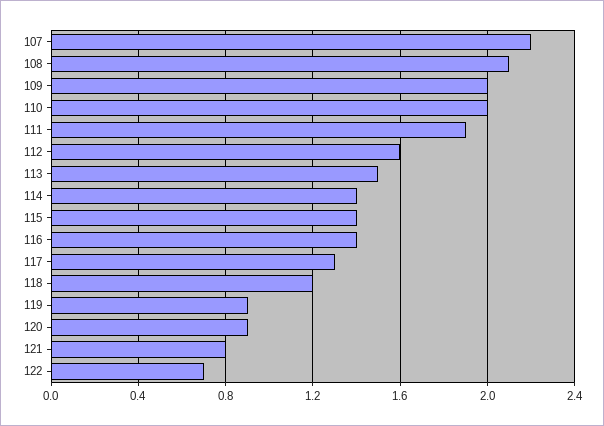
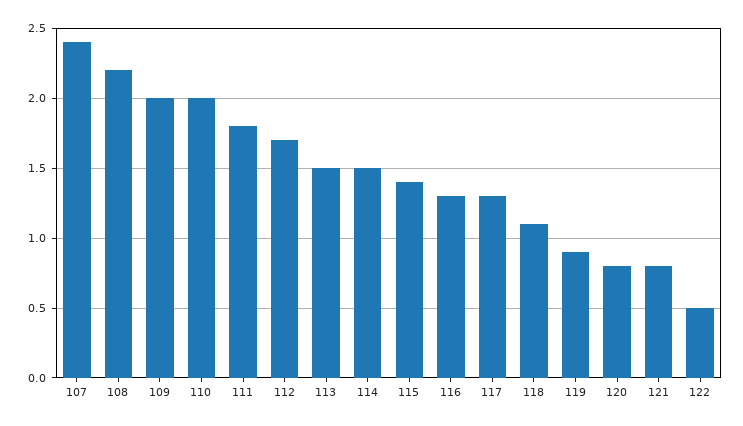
107: 2.2 -> 2.4
108: 2.1 -> 2.2
111: 1.9 -> 1.8
112: 1.6 -> 1.7
114: 1.4 -> 1.5
116: 1.4 -> 1.3
118: 1.2 -> 1.1
120: 0.9 -> 0.8
122: 0.7 -> 0.5

